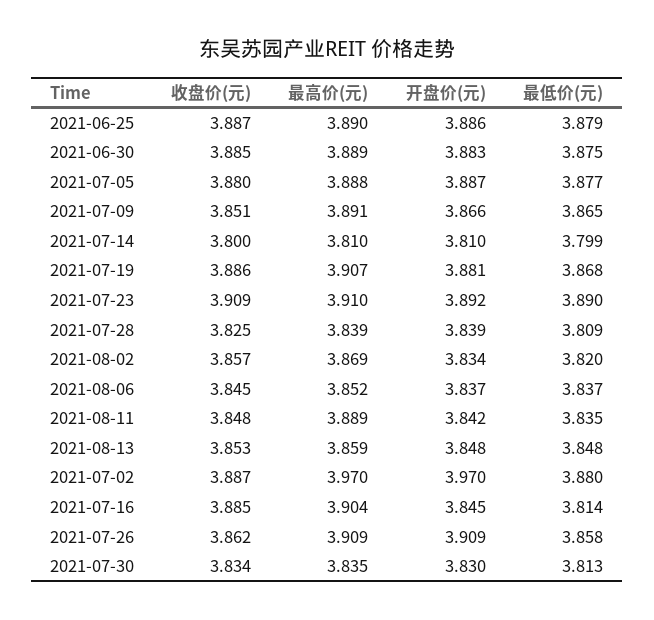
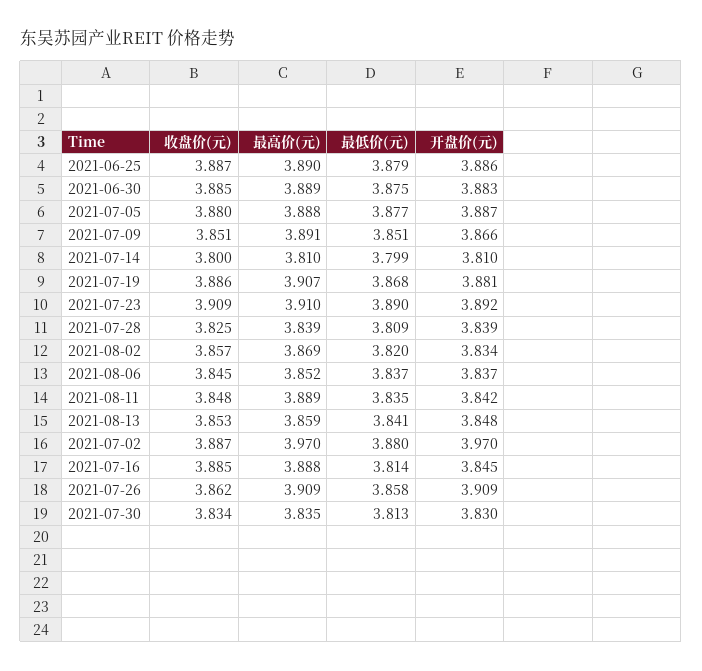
最低价(元), 2021-07-09: 3.865 -> 3.851
最低价(元), 2021-08-13: 3.848 -> 3.841
最高价(元), 2021-07-16: 3.904 -> 3.888

